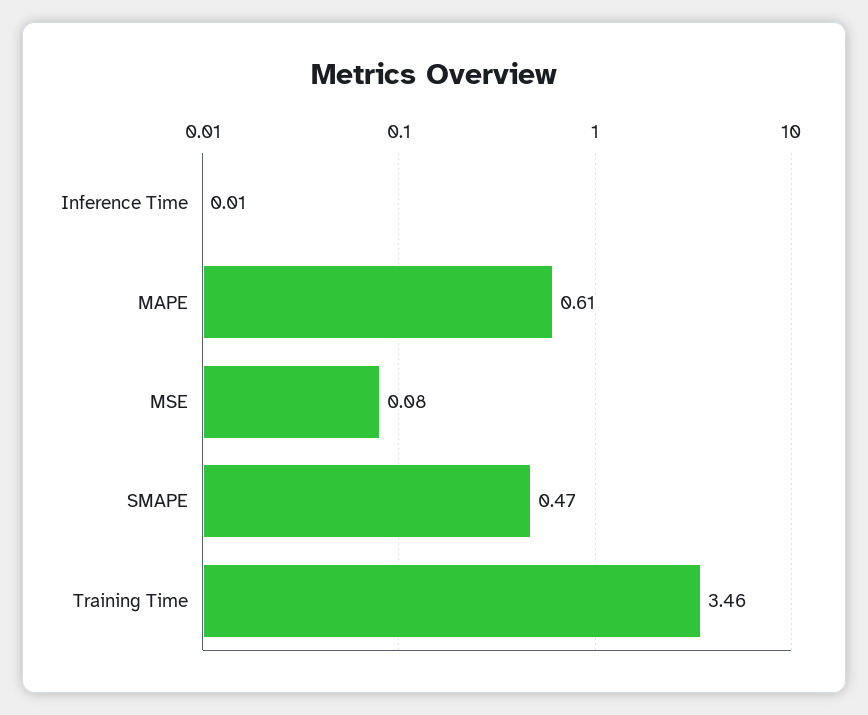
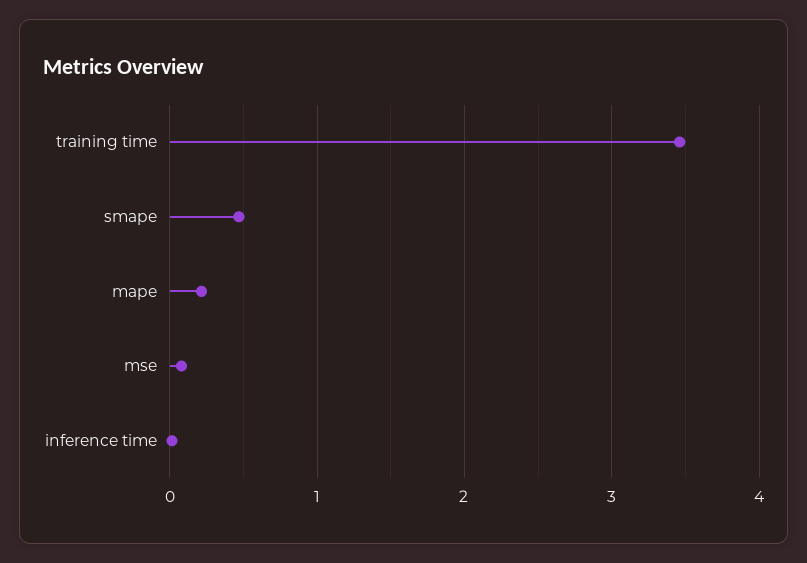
MAPE: 0.61 -> 0.2

